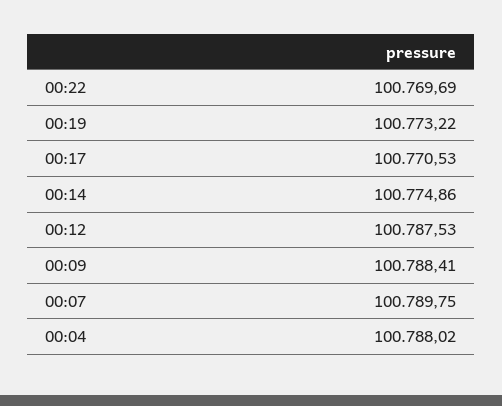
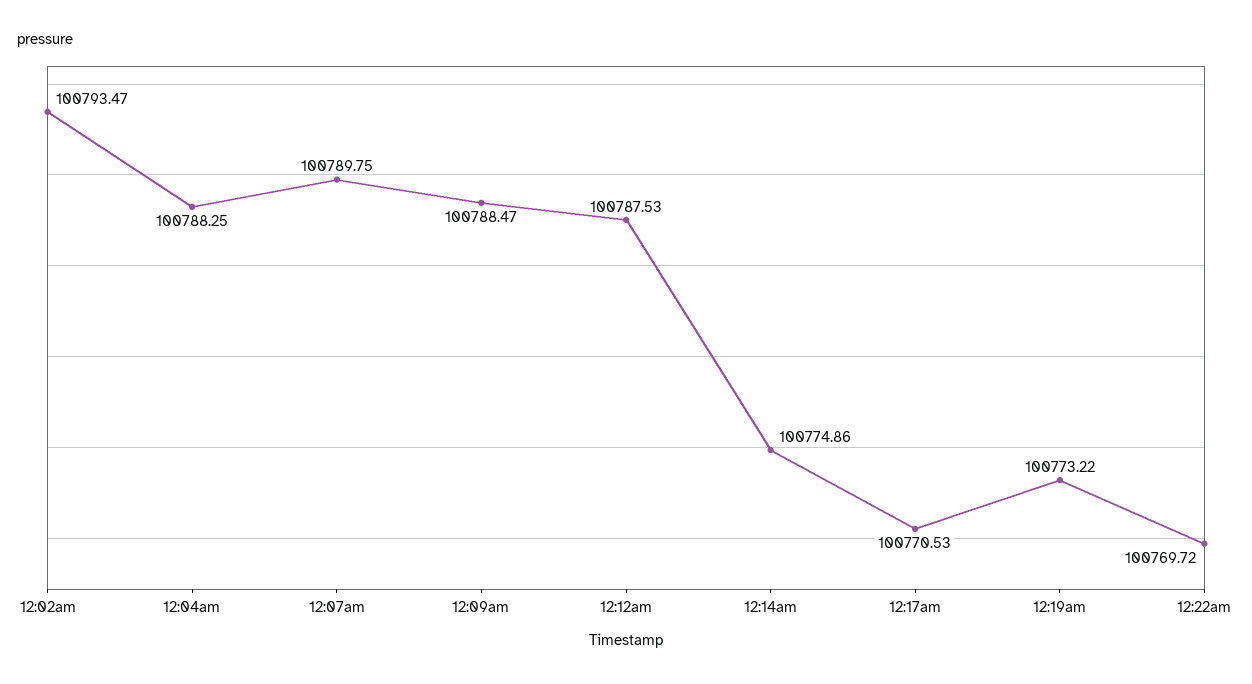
00:22: 100769.69 -> 100769.72
00:09: 100788.41 -> 100788.47
00:04: 100788.02 -> 100788.25
12:02am: none -> 100793.47

